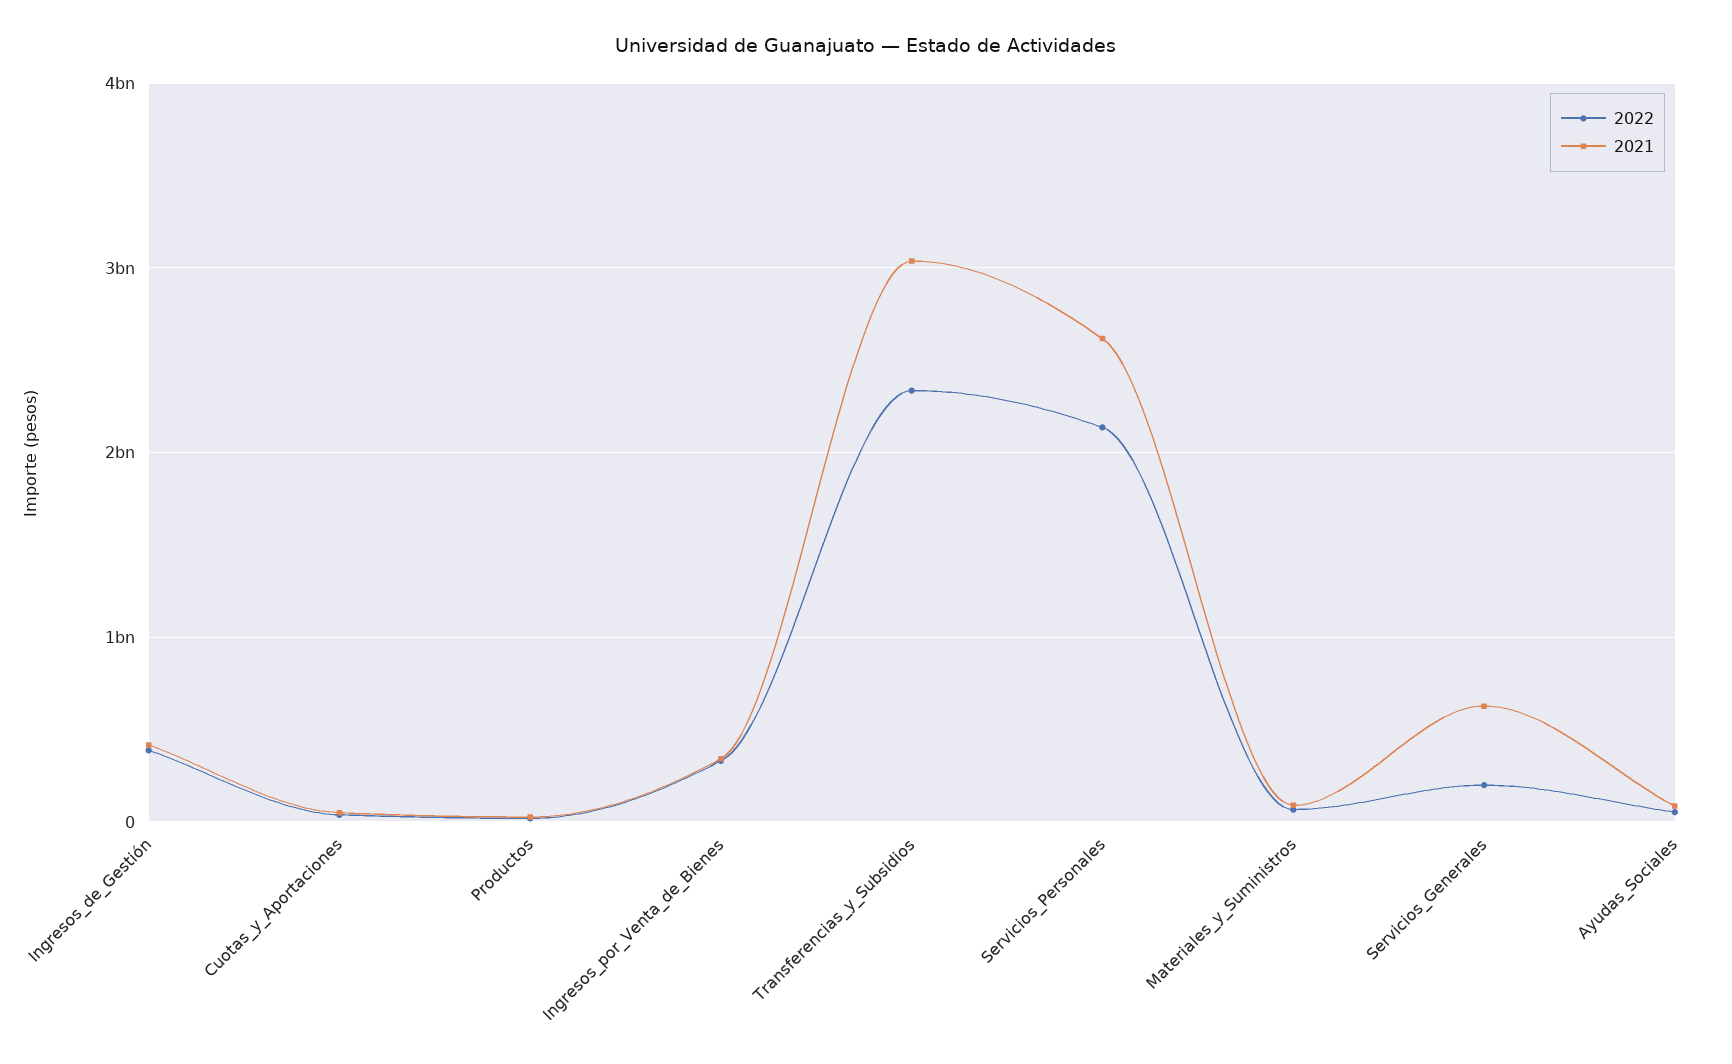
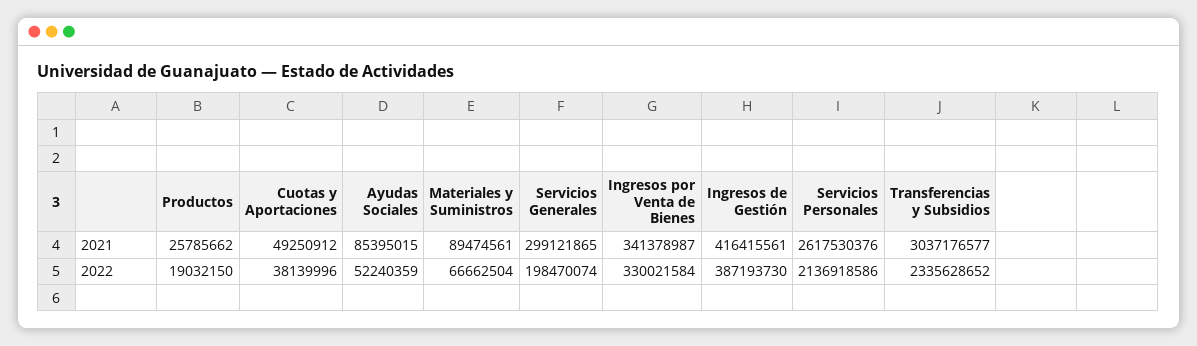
2021, Servicios_Generales: 600000000 -> 299121865

